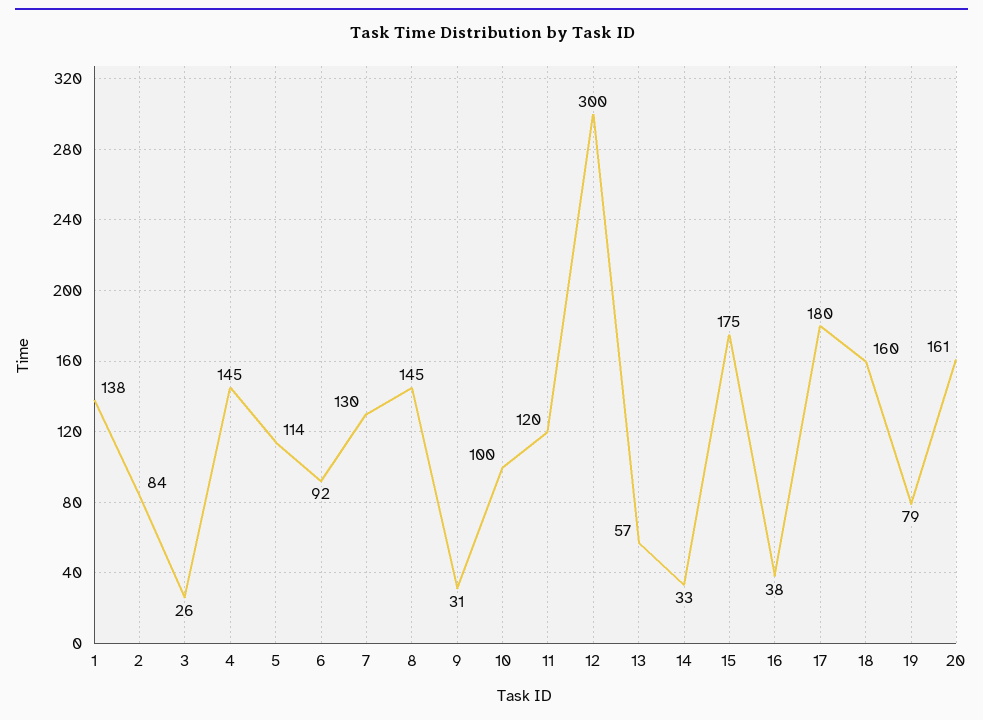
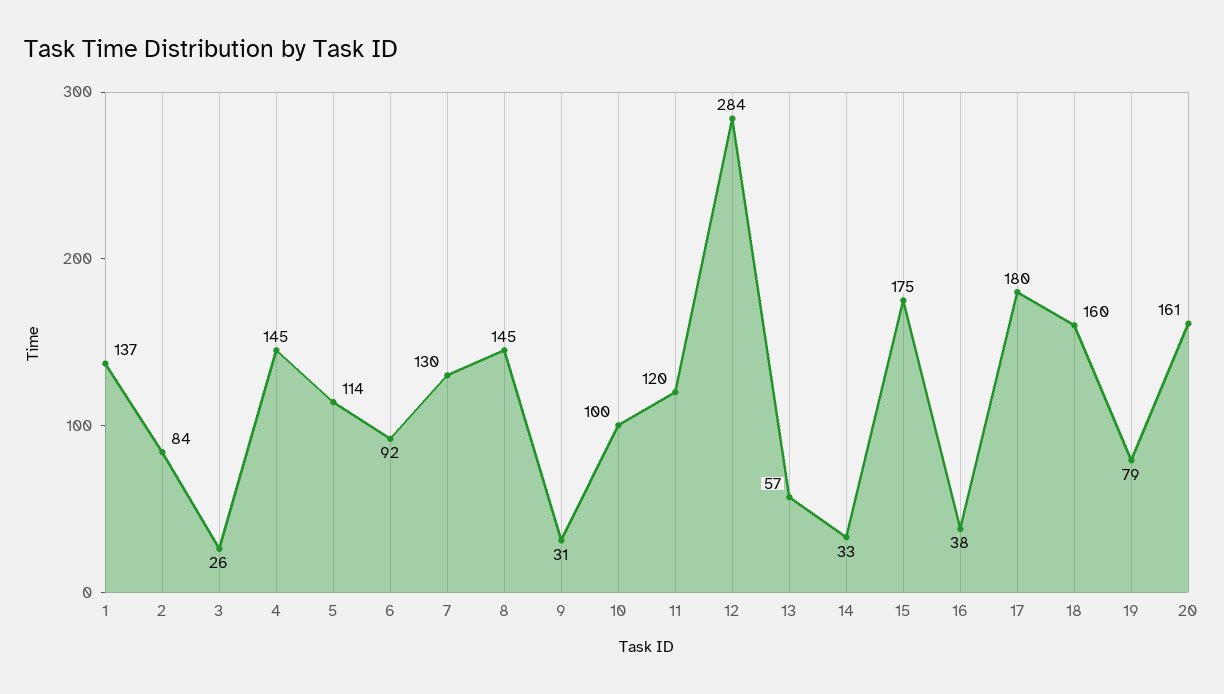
1: 138 -> 137
12: 300 -> 284

